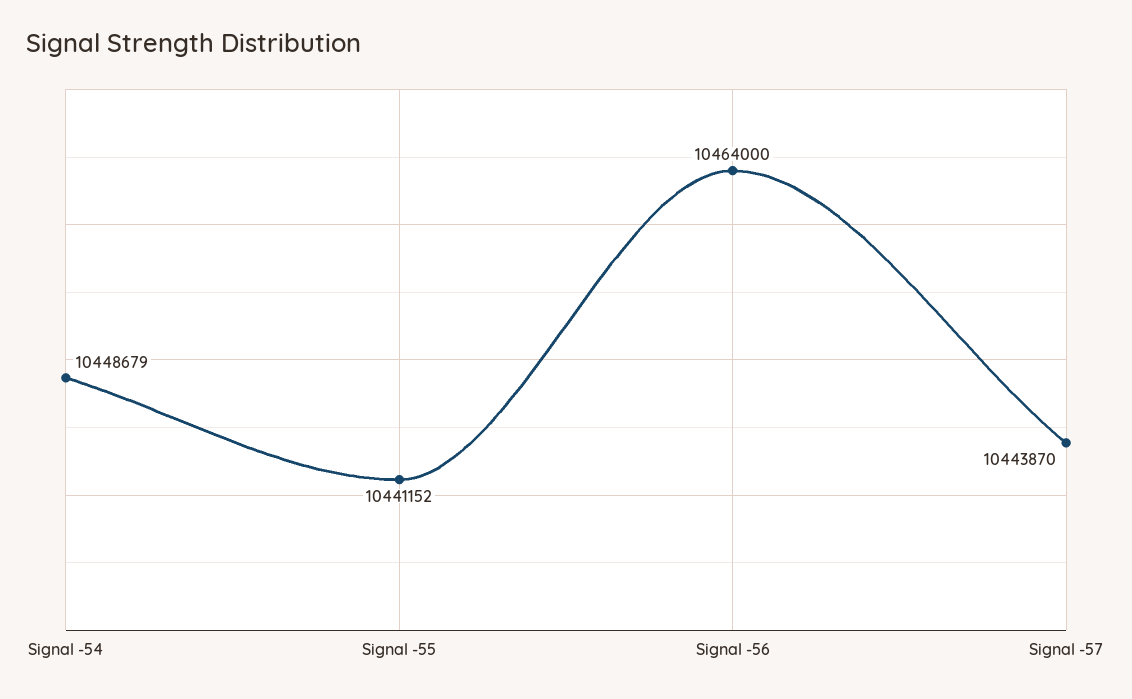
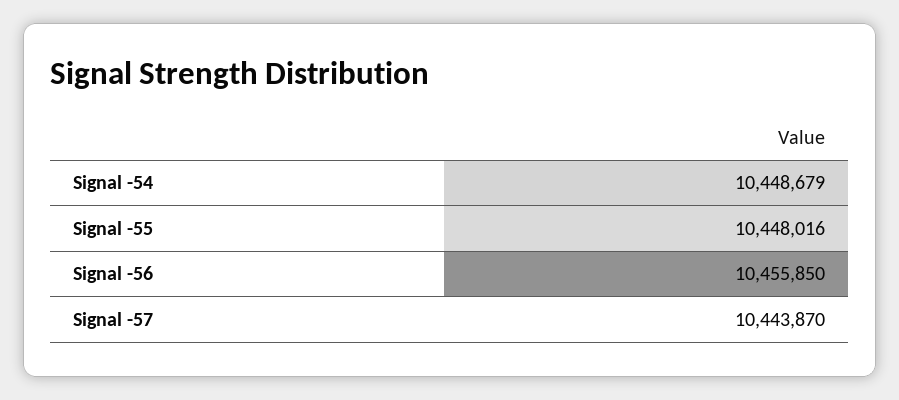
Signal -55: 10441152 -> 10448016
Signal -56: 10464000 -> 10455850

